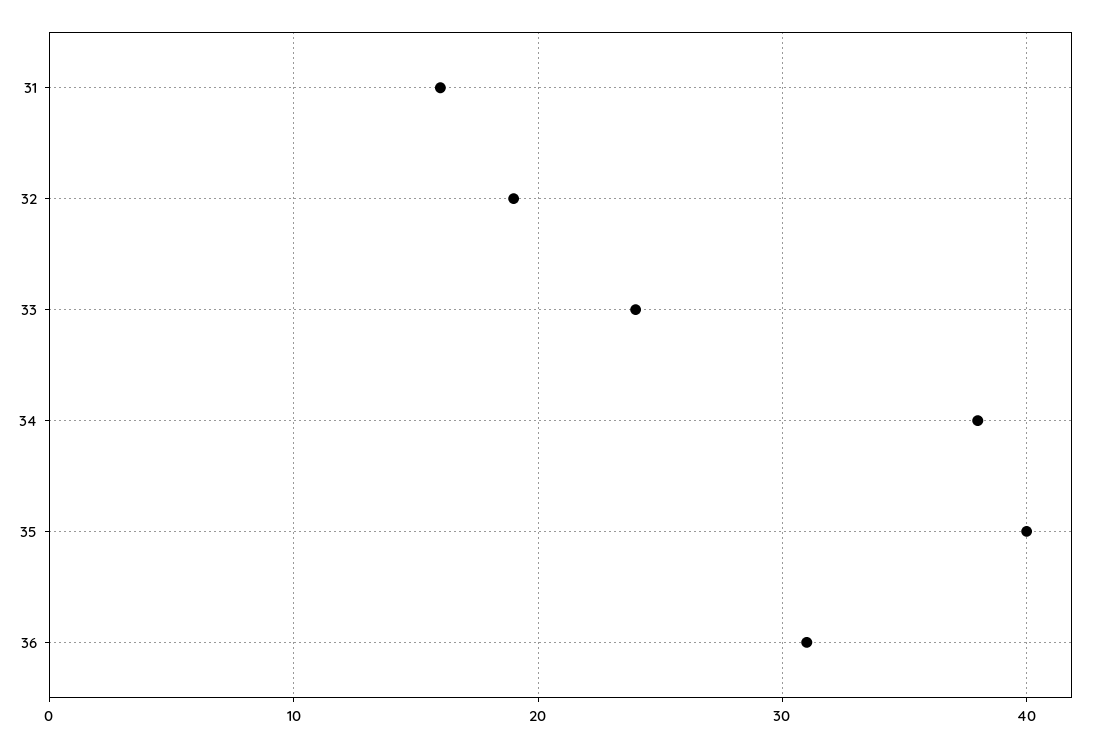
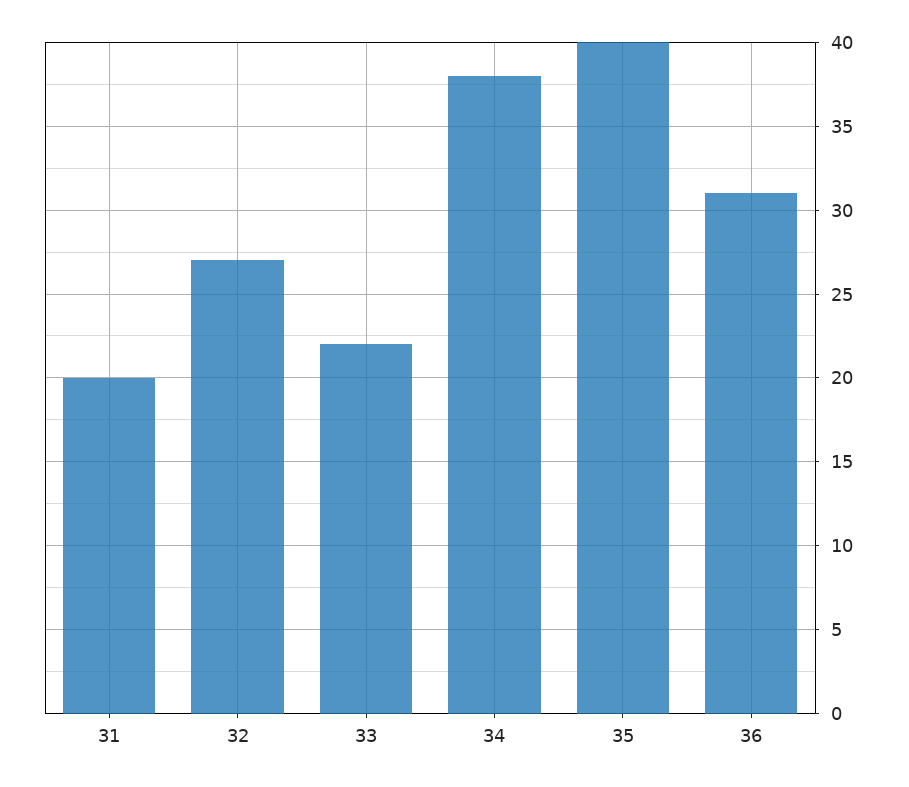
31: 16 -> 20
32: 19 -> 27
33: 24 -> 22

